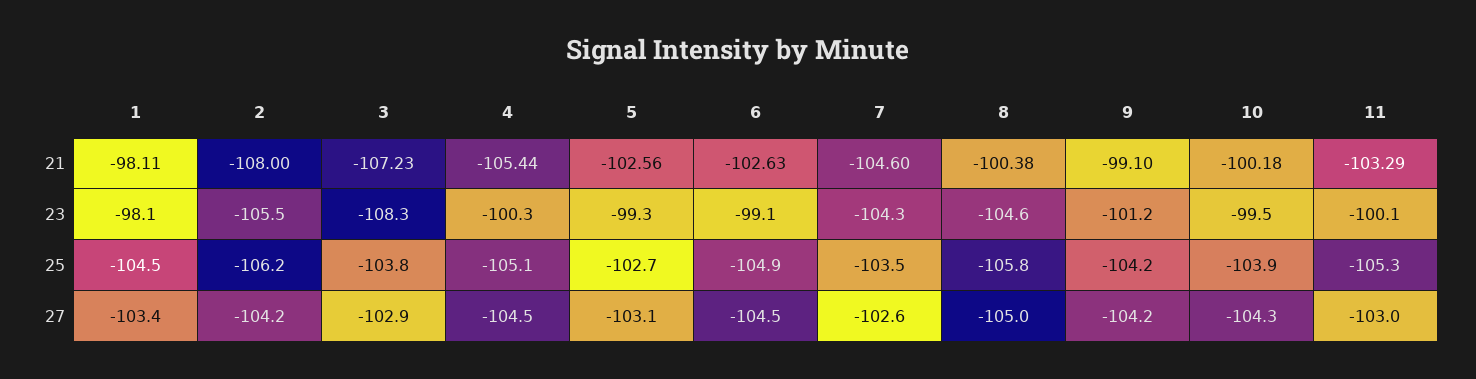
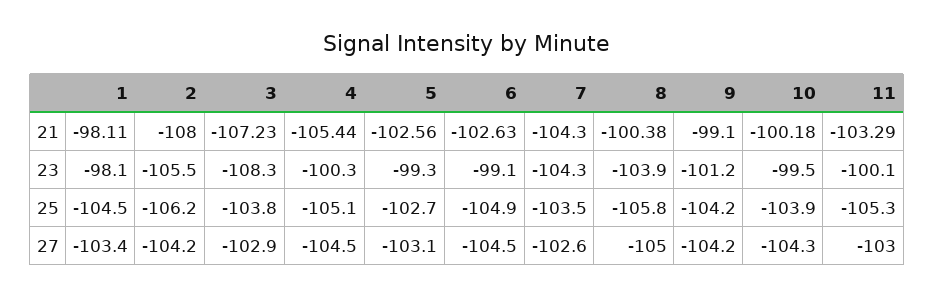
7, 21: -104.6 -> -104.3
8, 23: -104.6 -> -103.9

